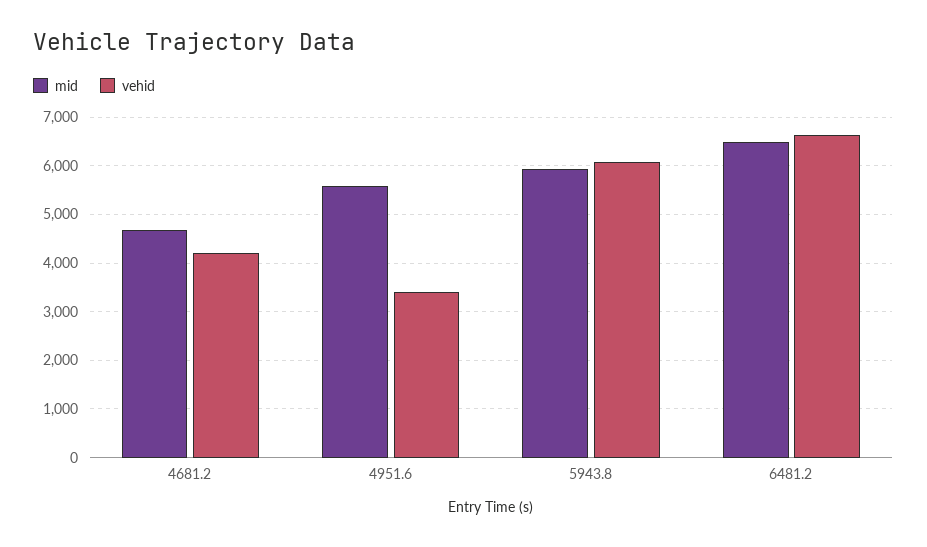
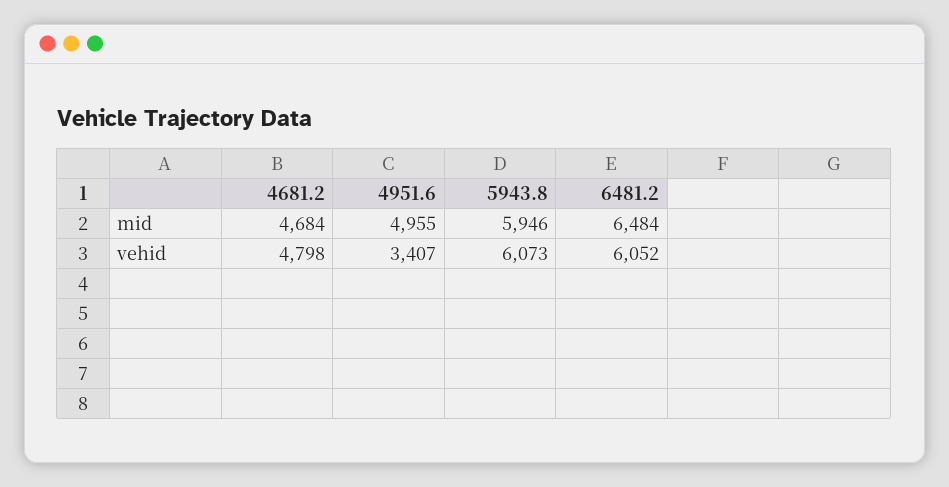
vehid, 4681.2: 4200 -> 4798
mid, 4951.6: 5600 -> 4955
vehid, 6481.2: 6600 -> 6052

